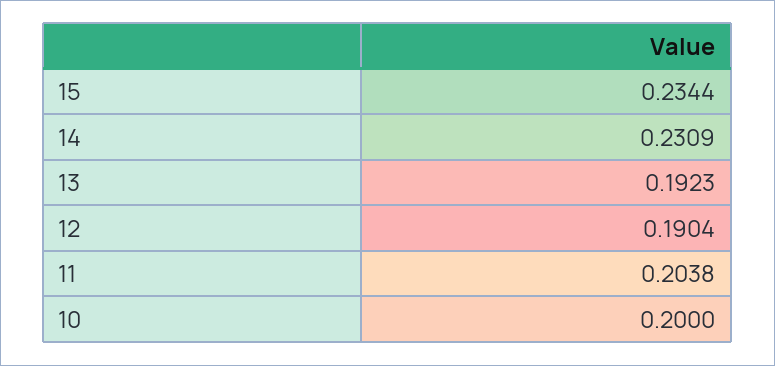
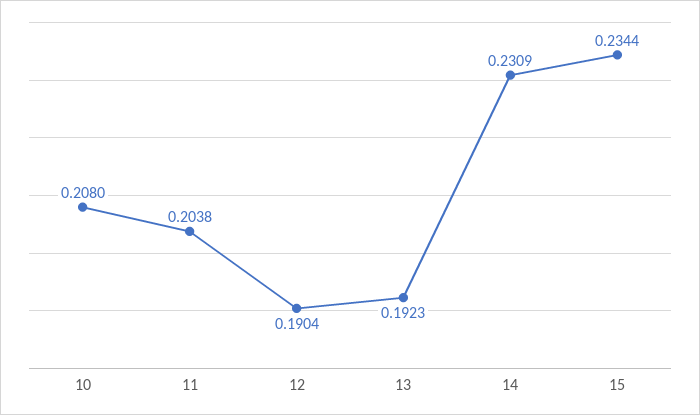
10: 0.2 -> 0.208

